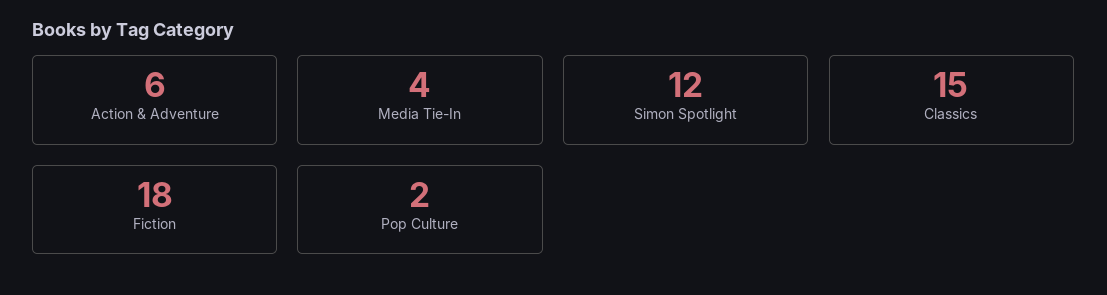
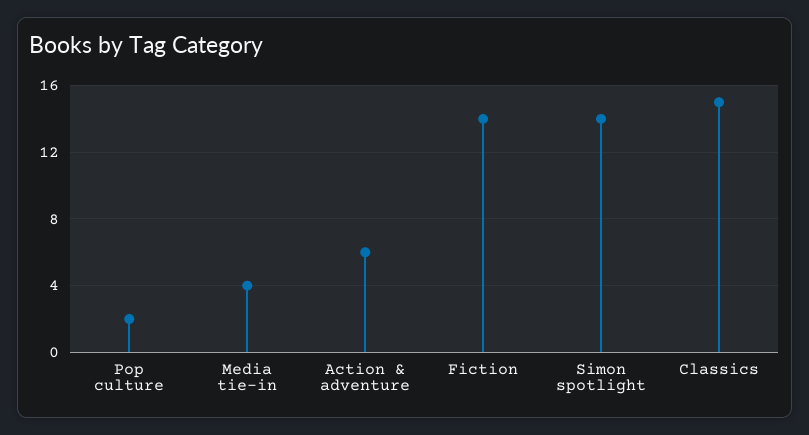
Simon Spotlight: 12 -> 14
Fiction: 18 -> 14

